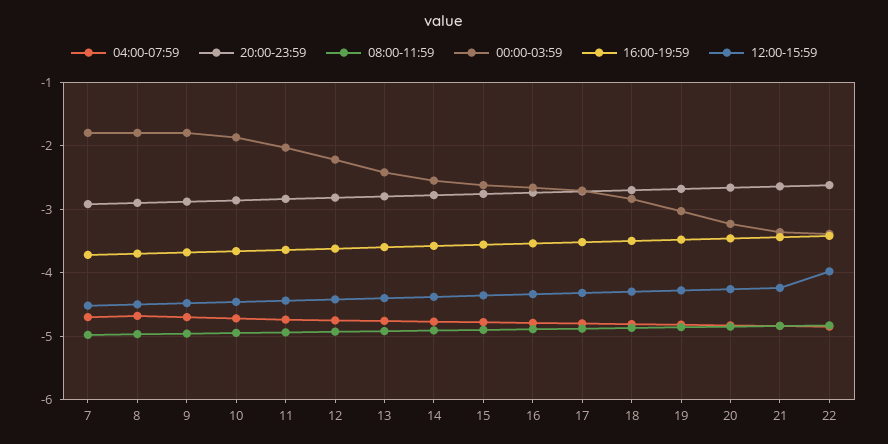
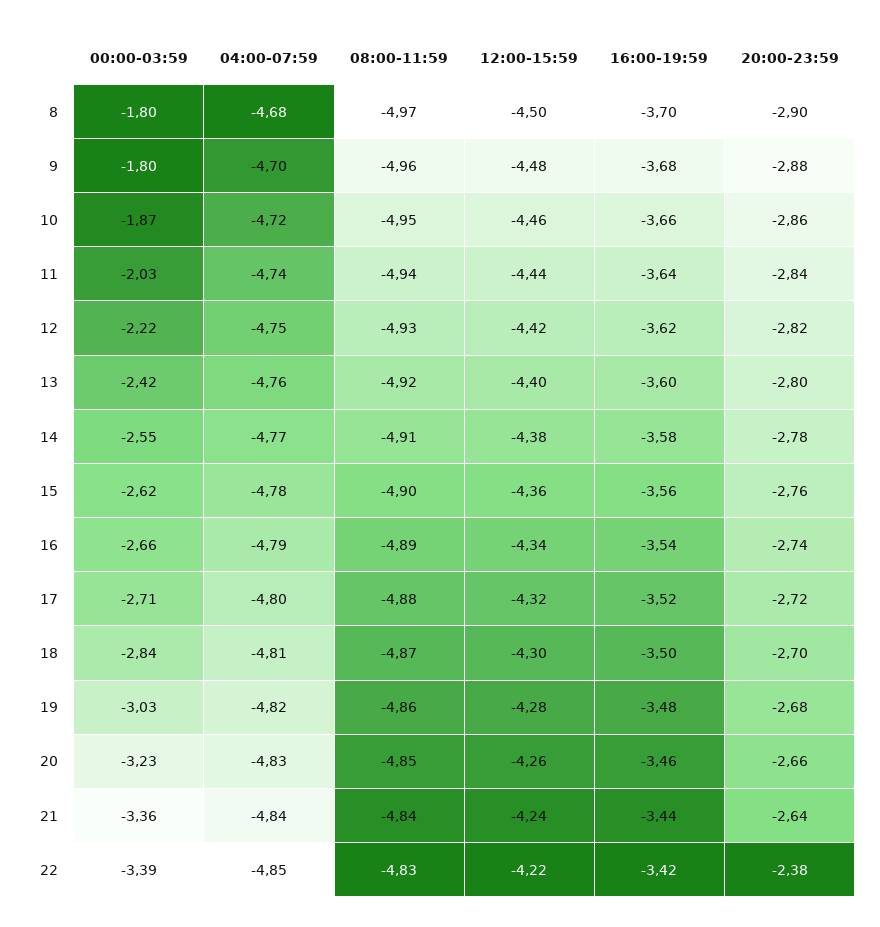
04:00-07:59, 7: -4.7 -> none
20:00-23:59, 7: -2.9 -> none
08:00-11:59, 7: -5 -> none
00:00-03:59, 7: -1.8 -> none
16:00-19:59, 7: -3.7 -> none
12:00-15:59, 7: -4.5 -> none
20:00-23:59, 22: -2.6 -> -2.38
12:00-15:59, 22: -4 -> -4.22

